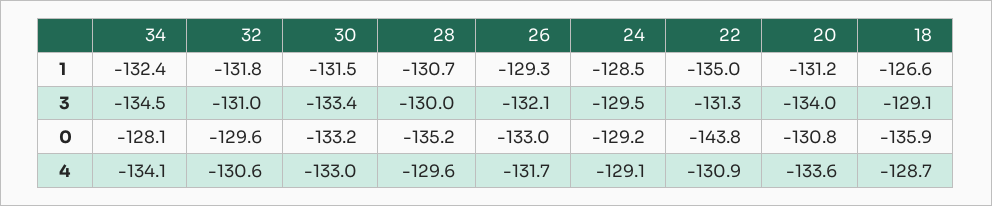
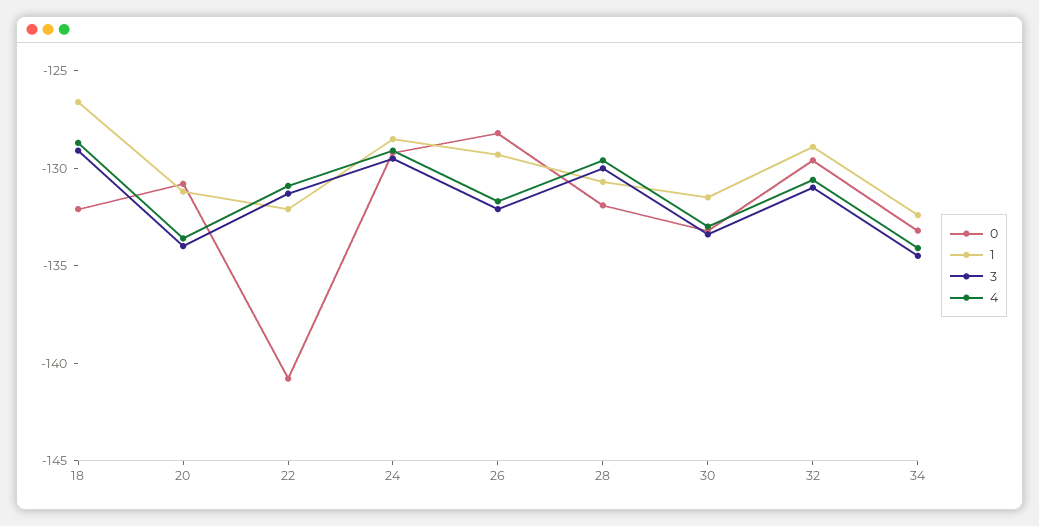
1, 32: -131.8 -> -129
1, 22: -135 -> -132
0, 34: -128.1 -> -133
0, 28: -135.2 -> -132
0, 26: -133 -> -128
0, 22: -143.8 -> -141
0, 18: -135.9 -> -132

